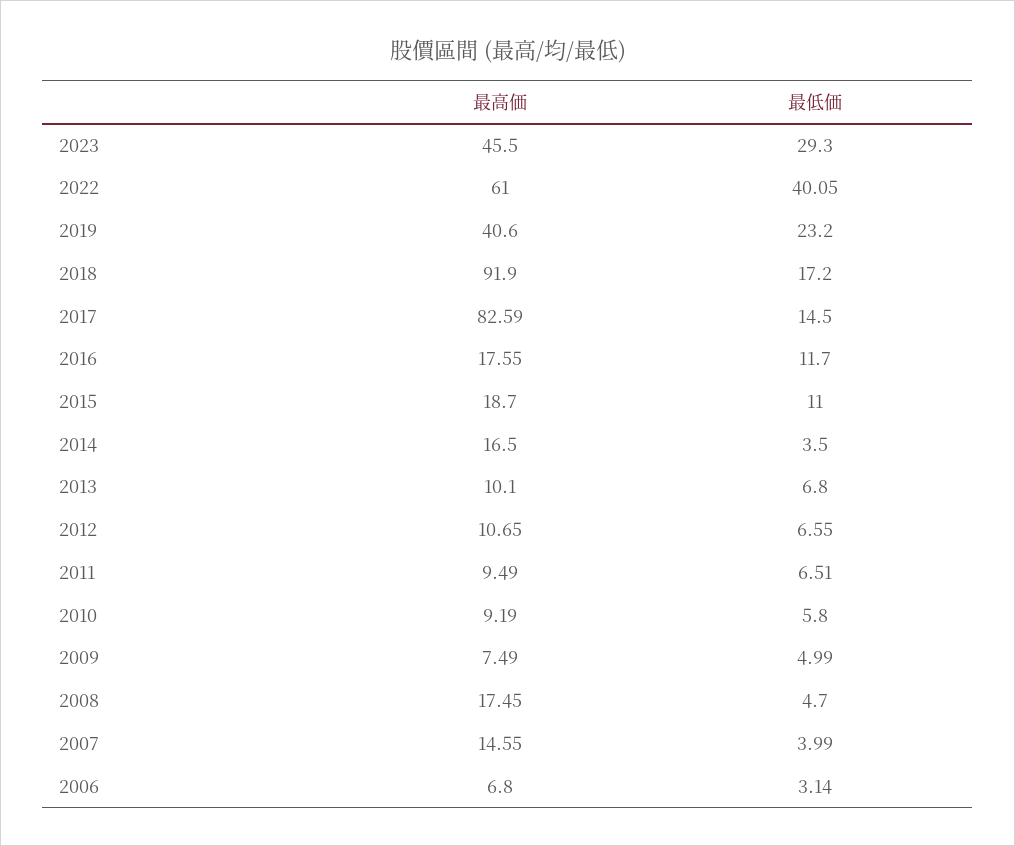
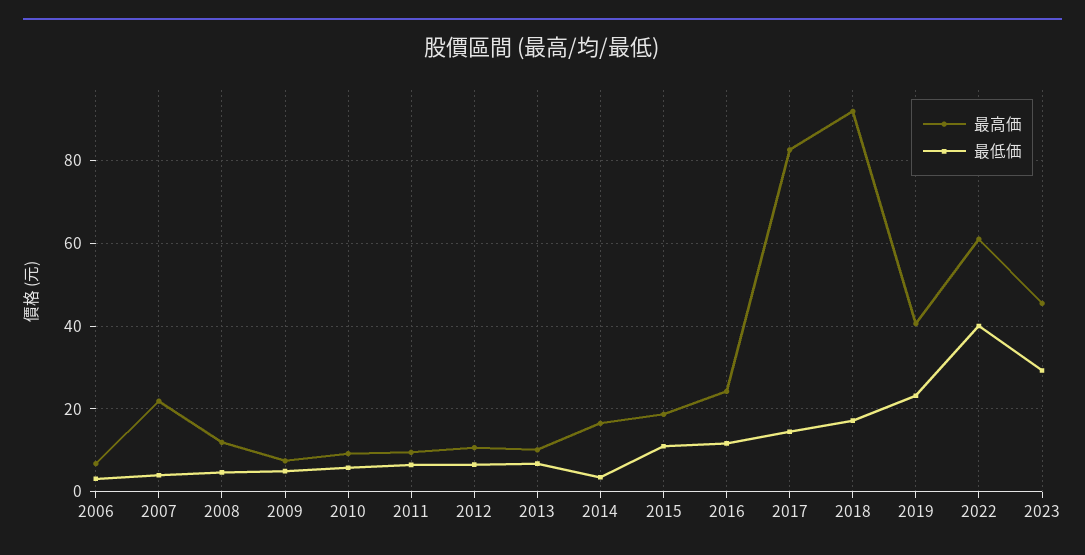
最高価, 2016: 17.55 -> 24
最高価, 2008: 17.45 -> 12
最高価, 2007: 14.55 -> 22

